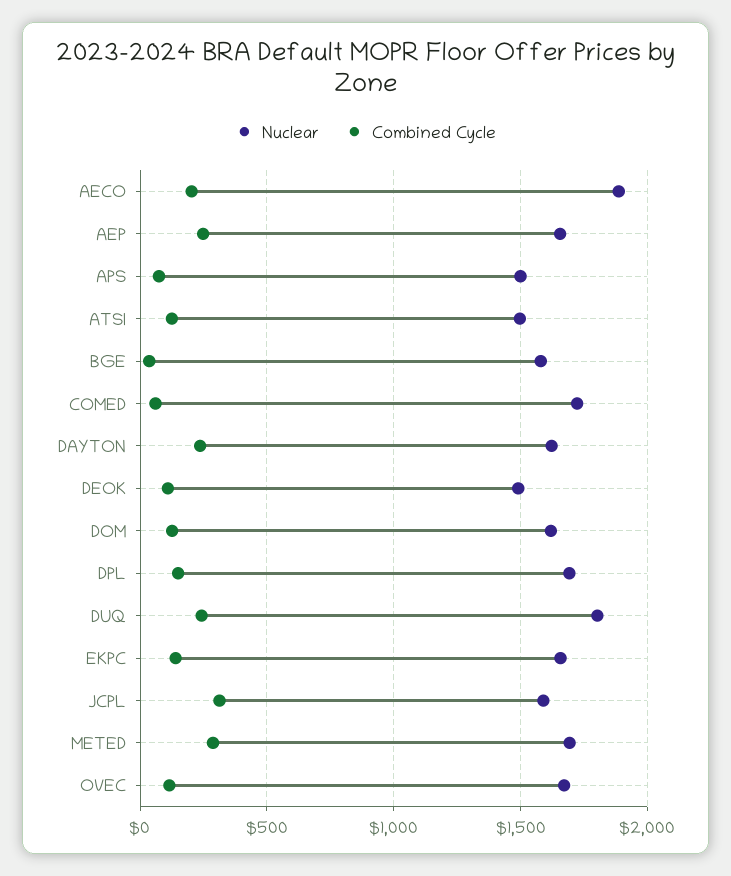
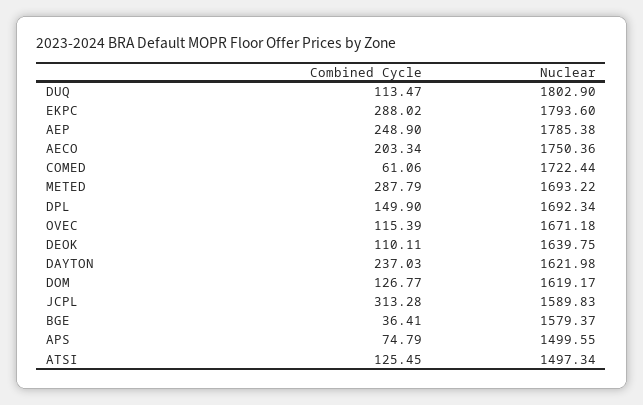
Nuclear, AECO: 1900 -> 1750.36
Nuclear, AEP: 1650 -> 1785.38
Nuclear, DEOK: 1500 -> 1639.75
Combined Cycle, DUQ: 250 -> 113.47
Nuclear, EKPC: 1650 -> 1793.6
Combined Cycle, EKPC: 150 -> 288.02

